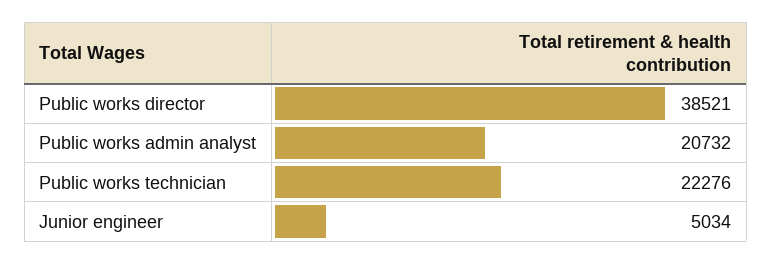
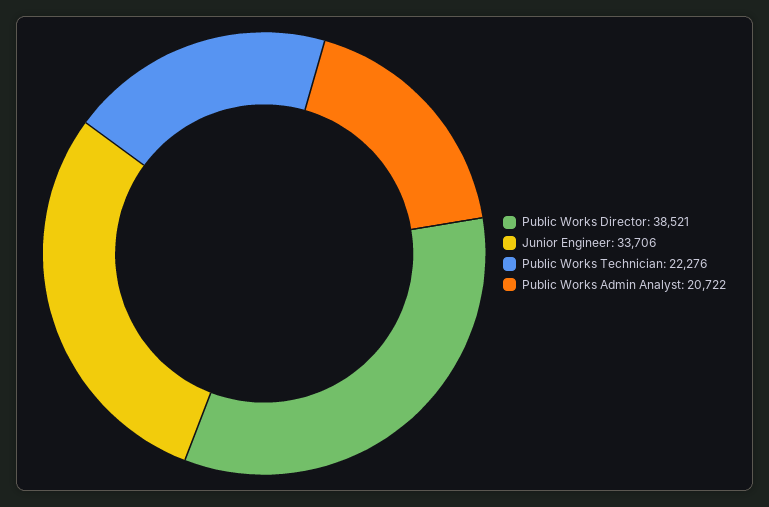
Public works admin analyst: 20732 -> 20722
Junior engineer: 5034 -> 33706

